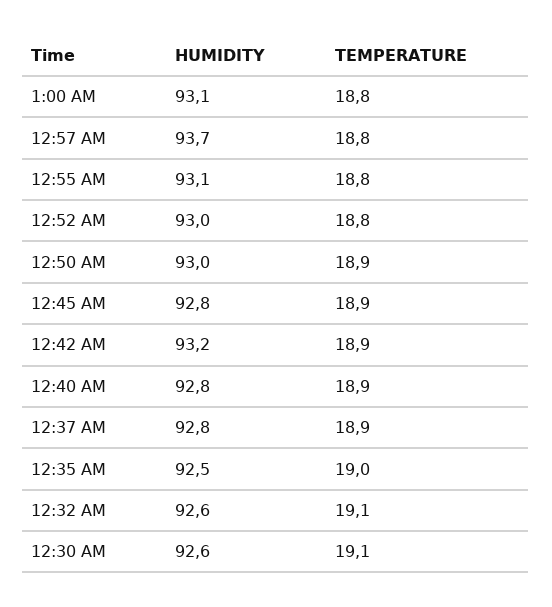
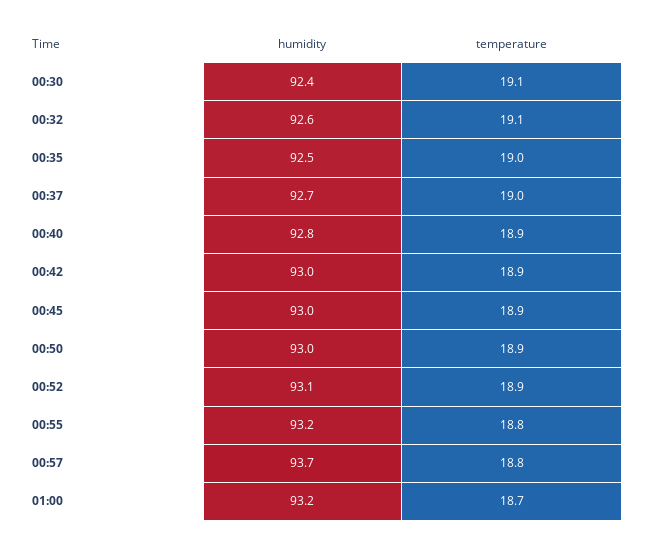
HUMIDITY, 1:00 AM: 93.1 -> 93.2
TEMPERATURE, 1:00 AM: 18.8 -> 18.7
HUMIDITY, 12:55 AM: 93.1 -> 93.2
HUMIDITY, 12:52 AM: 93 -> 93.1
TEMPERATURE, 12:52 AM: 18.8 -> 18.9
HUMIDITY, 12:45 AM: 92.8 -> 93
HUMIDITY, 12:42 AM: 93.2 -> 93
HUMIDITY, 12:37 AM: 92.8 -> 92.7
TEMPERATURE, 12:37 AM: 18.9 -> 19
HUMIDITY, 12:30 AM: 92.6 -> 92.4

